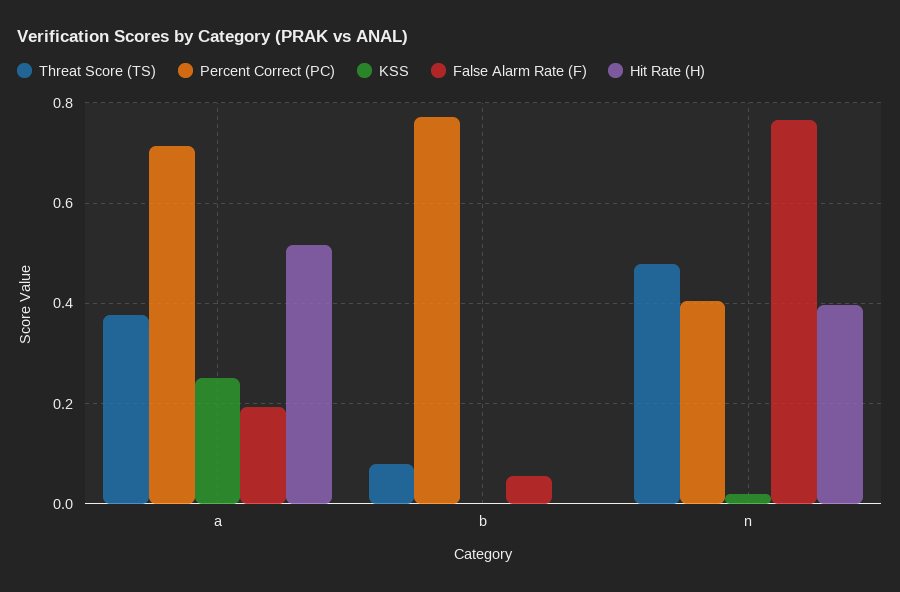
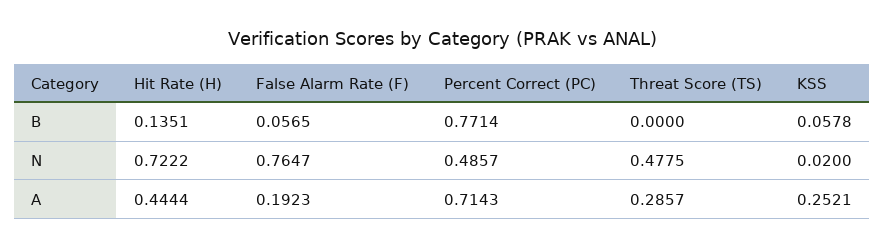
Threat Score (TS), a: 0.38 -> 0.2857
Hit Rate (H), a: 0.52 -> 0.4444
Threat Score (TS), b: 0.08 -> 0
KSS, b: 0 -> 0.0578
Hit Rate (H), b: 0 -> 0.1351
Percent Correct (PC), n: 0.4 -> 0.4857
Hit Rate (H), n: 0.4 -> 0.7222

